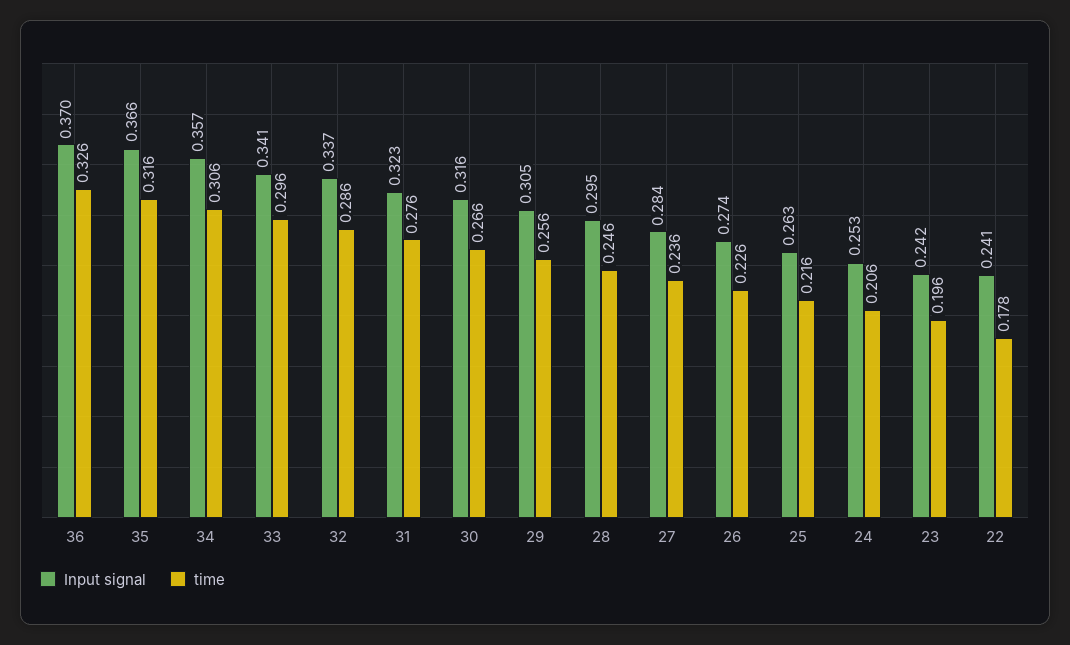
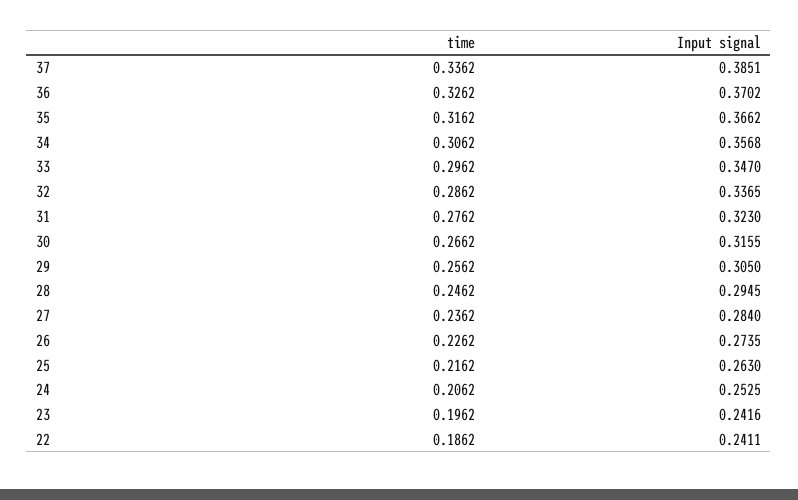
Input signal, 33: 0.341 -> 0.347
time, 22: 0.178 -> 0.1862
time, 37: none -> 0.3362
Input signal, 37: none -> 0.3851

